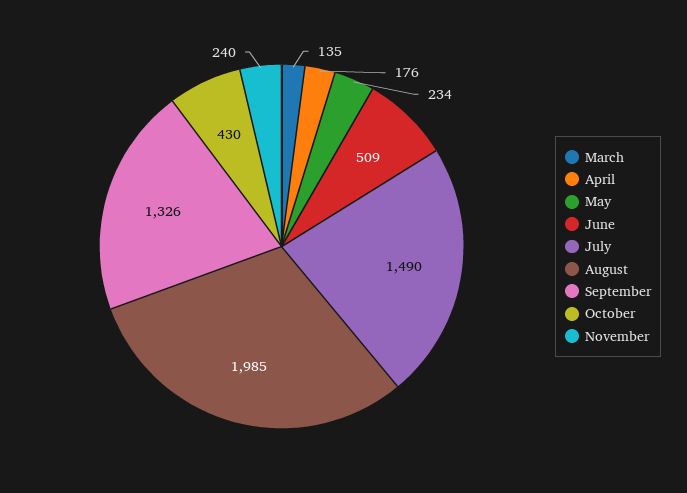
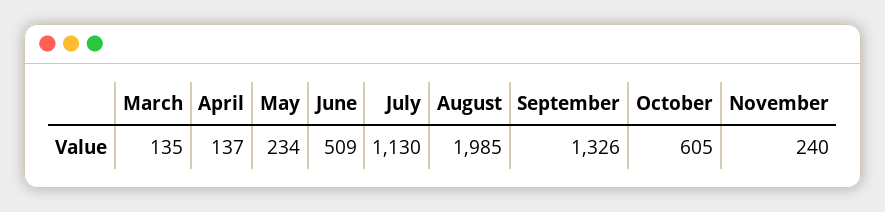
April: 176 -> 137
July: 1490 -> 1130
October: 430 -> 605

